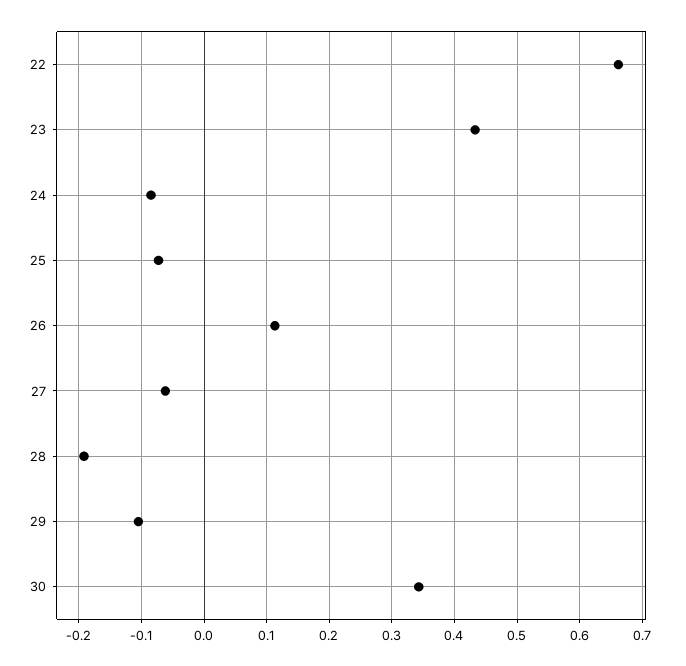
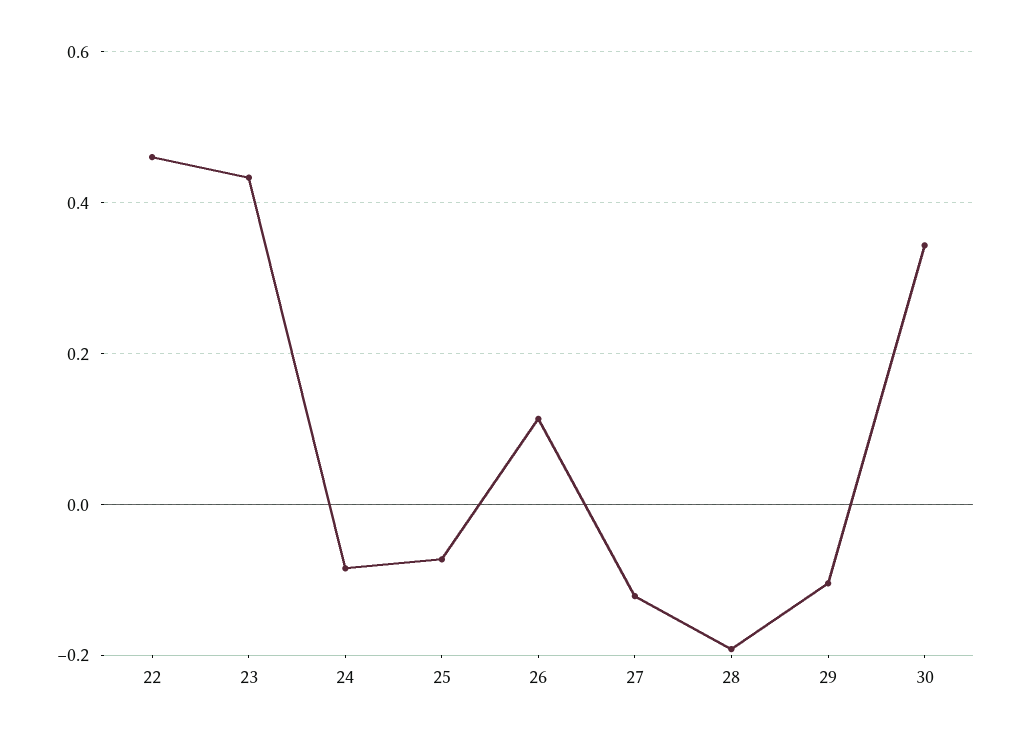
22: 0.66 -> 0.46
27: -0.06 -> -0.12

